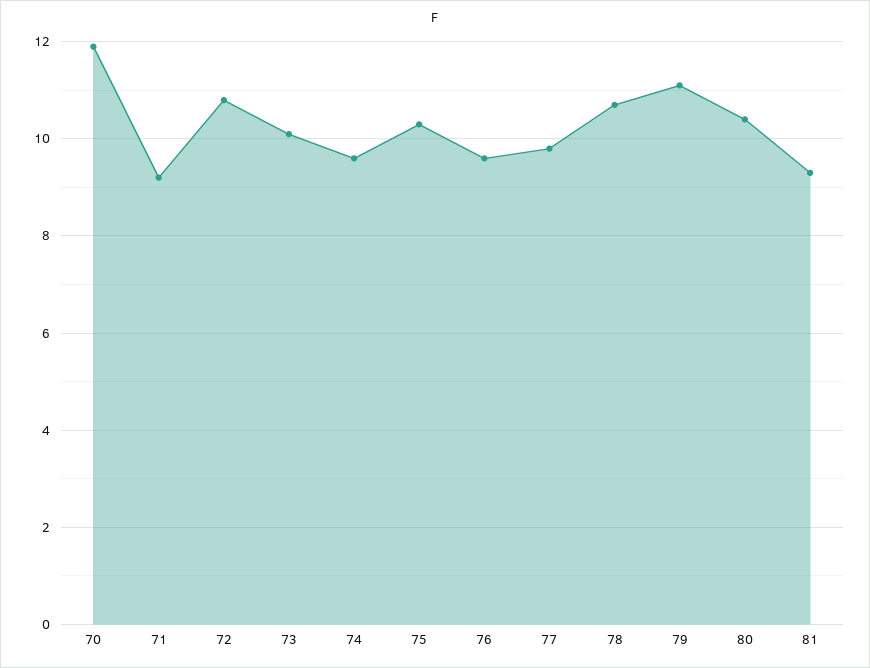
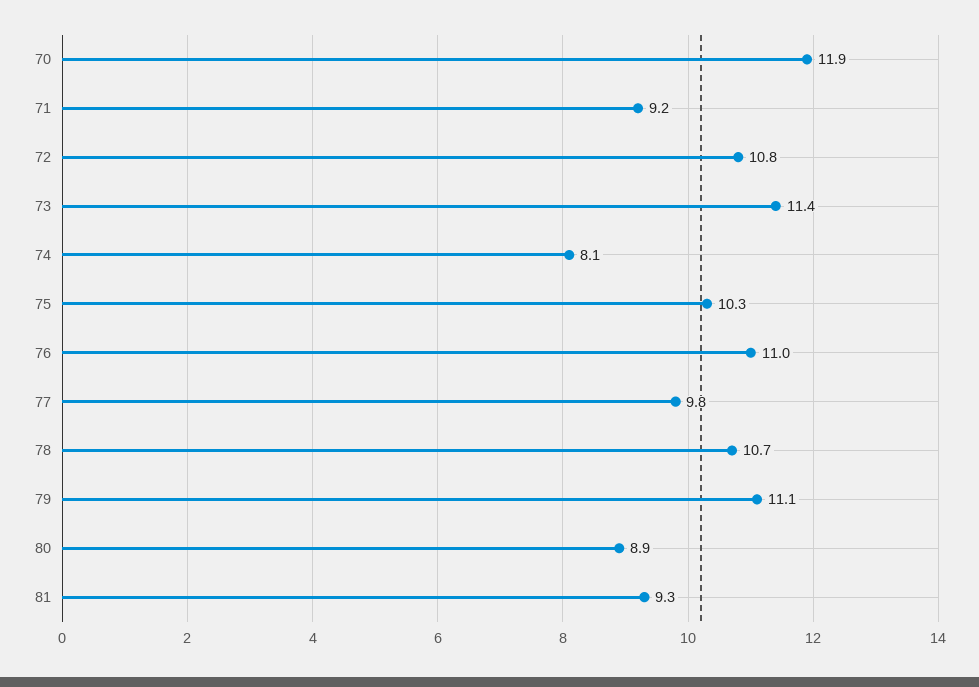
73: 10 -> 11.4
74: 9.5 -> 8.1
76: 9.5 -> 11
80: 10.5 -> 8.9

